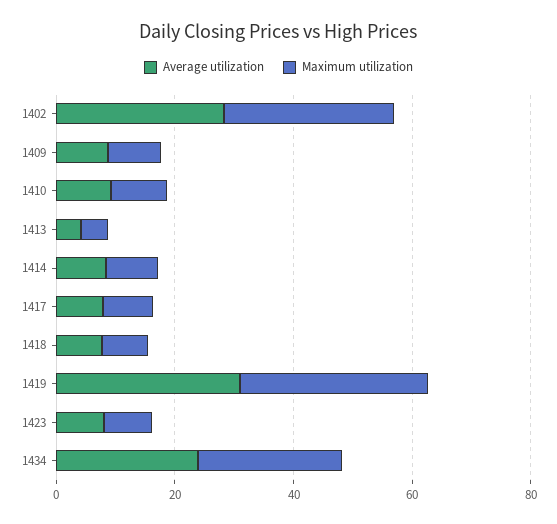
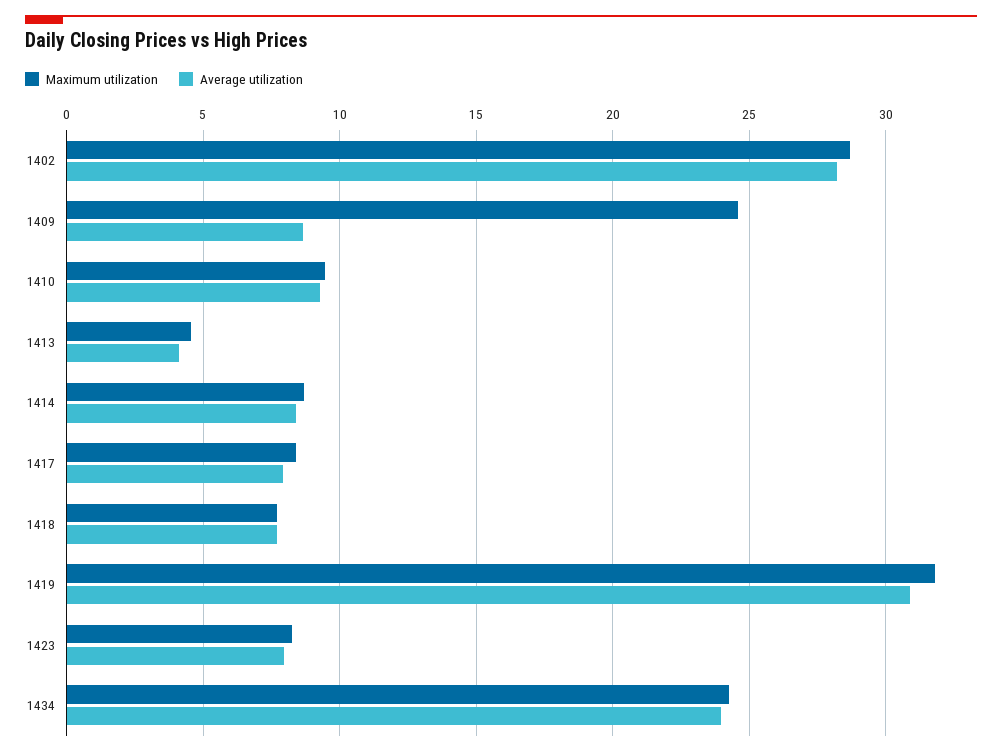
Maximum utilization, 1409: 10 -> 24.5

